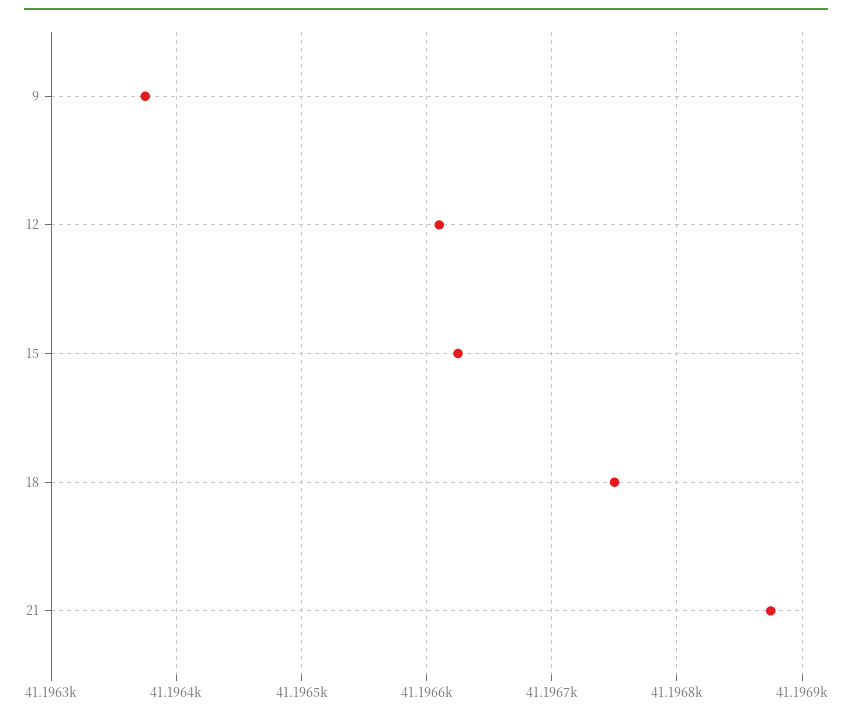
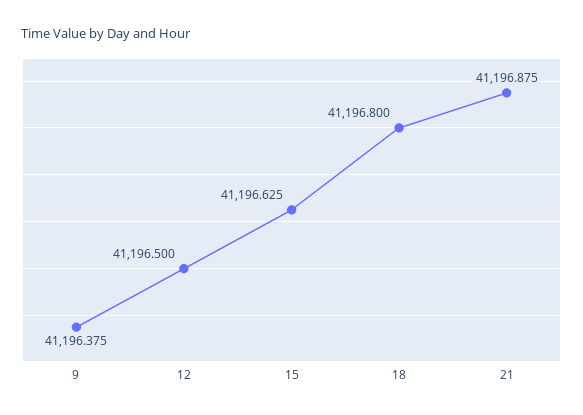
12: 41196.61 -> 41196.5
18: 41196.75 -> 41196.8

